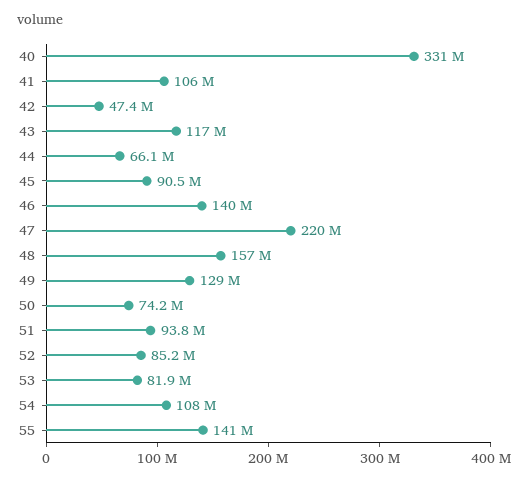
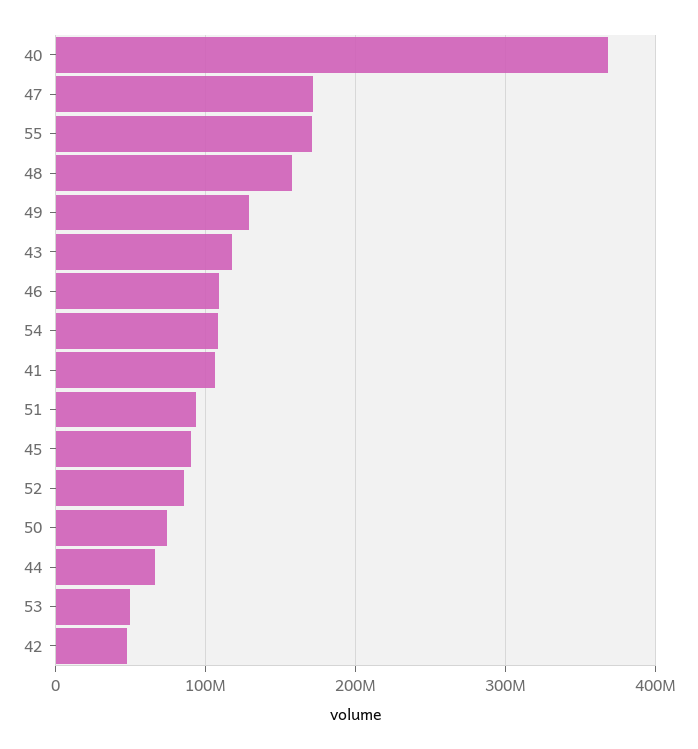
40: 331000000 -> 370000000
46: 140000000 -> 110000000
47: 220000000 -> 170000000
53: 81900000 -> 50000000
55: 141000000 -> 170000000

